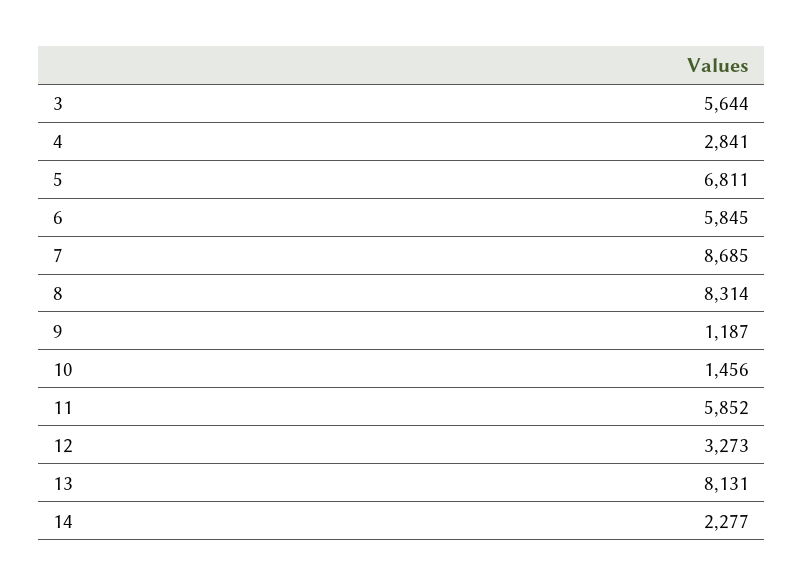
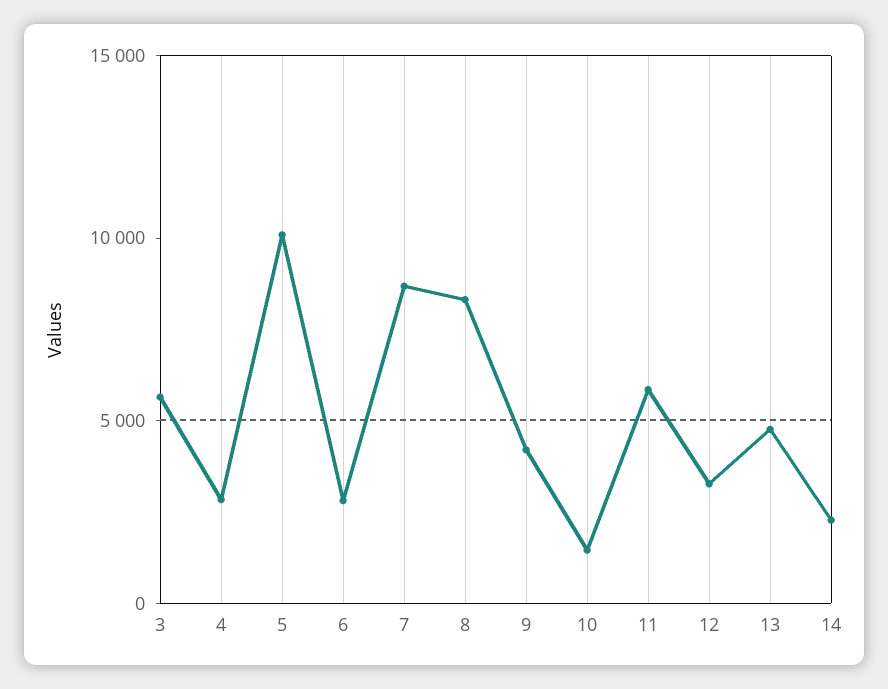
5: 6811 -> 10000
6: 5845 -> 3000
9: 1187 -> 4000
13: 8131 -> 5000

